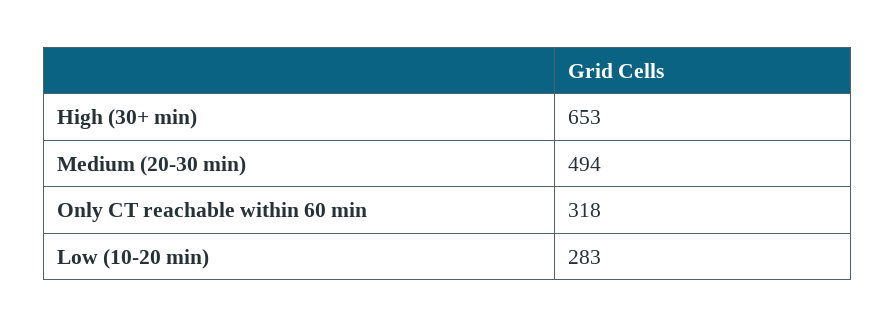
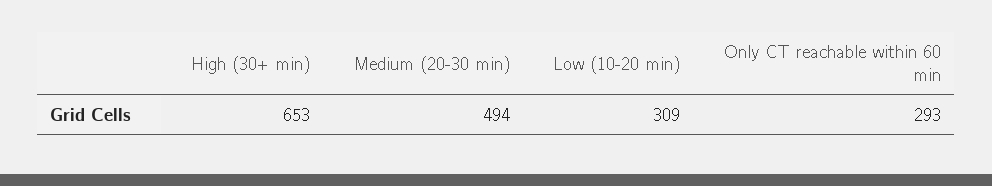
Only CT reachable within 60 min: 318 -> 293
Low (10-20 min): 283 -> 309

